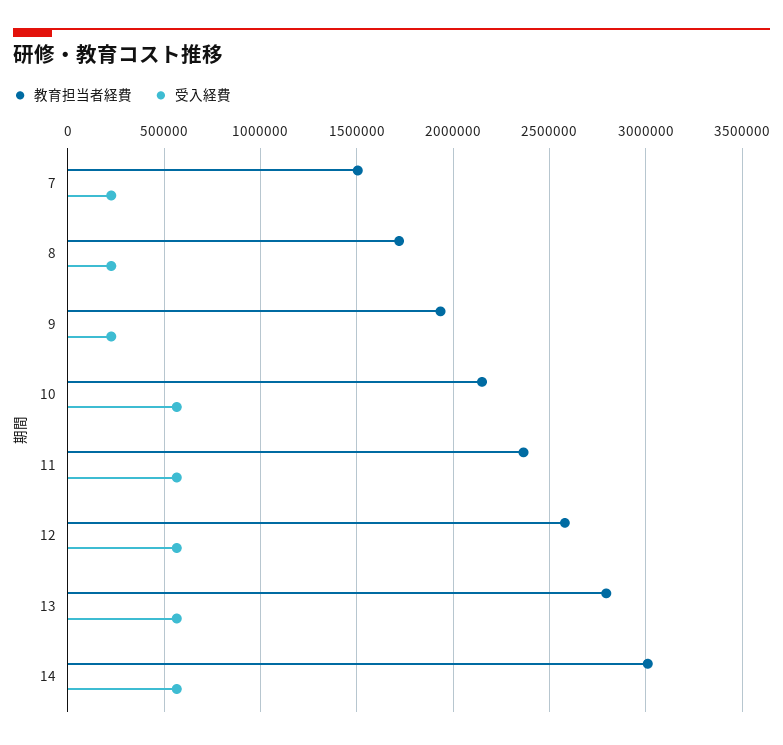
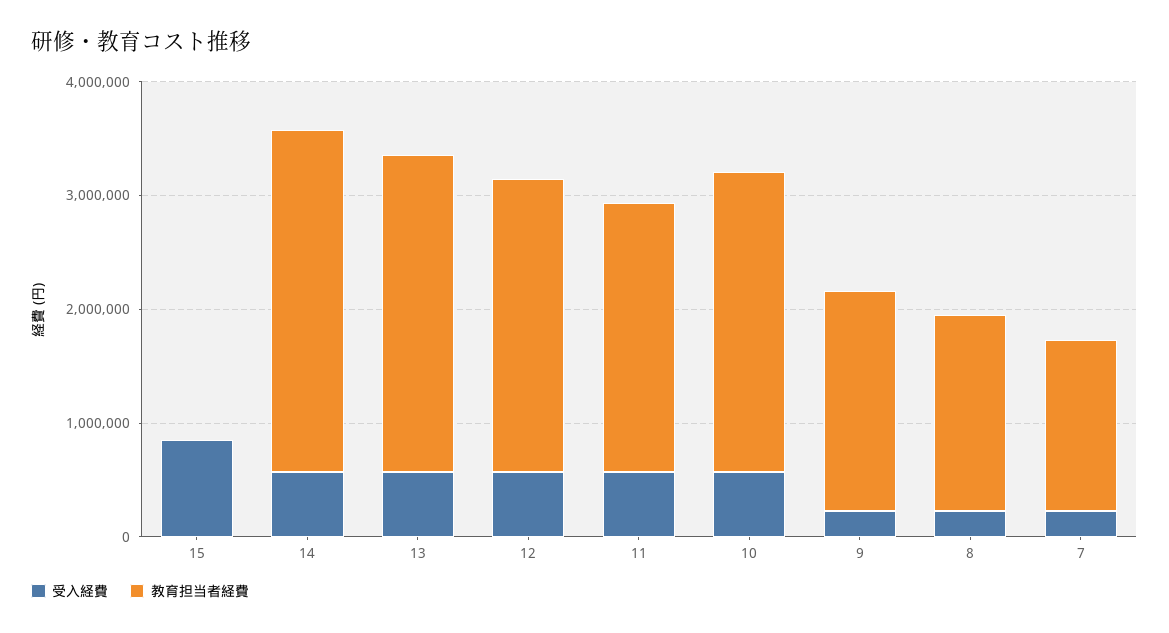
教育担当者経費, 10: 2150000 -> 2600000
受入経費, 15: none -> 800000
教育担当者経費, 15: none -> 0

